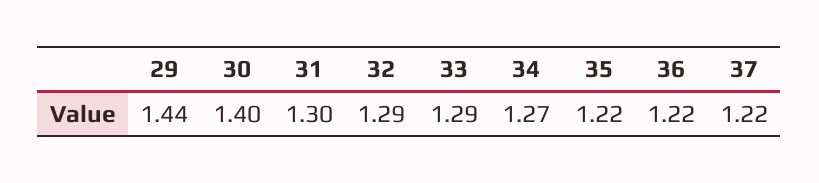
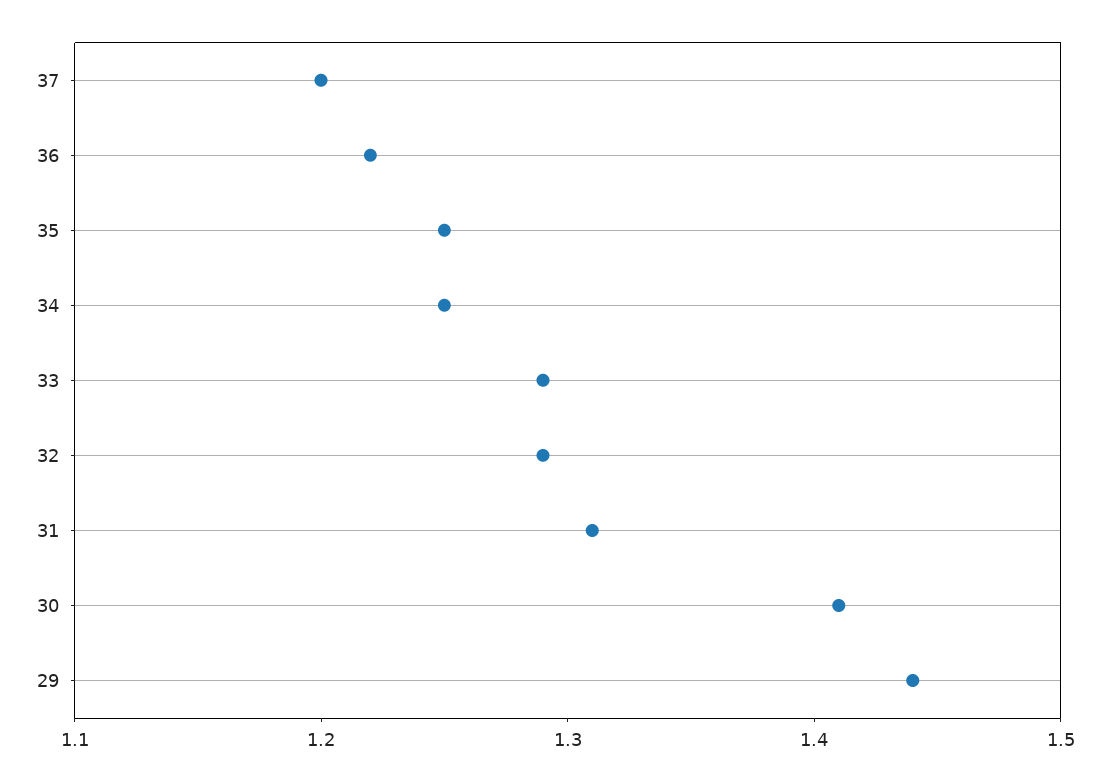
30: 1.4 -> 1.41
31: 1.3 -> 1.31
34: 1.27 -> 1.25
35: 1.22 -> 1.25
37: 1.22 -> 1.2

